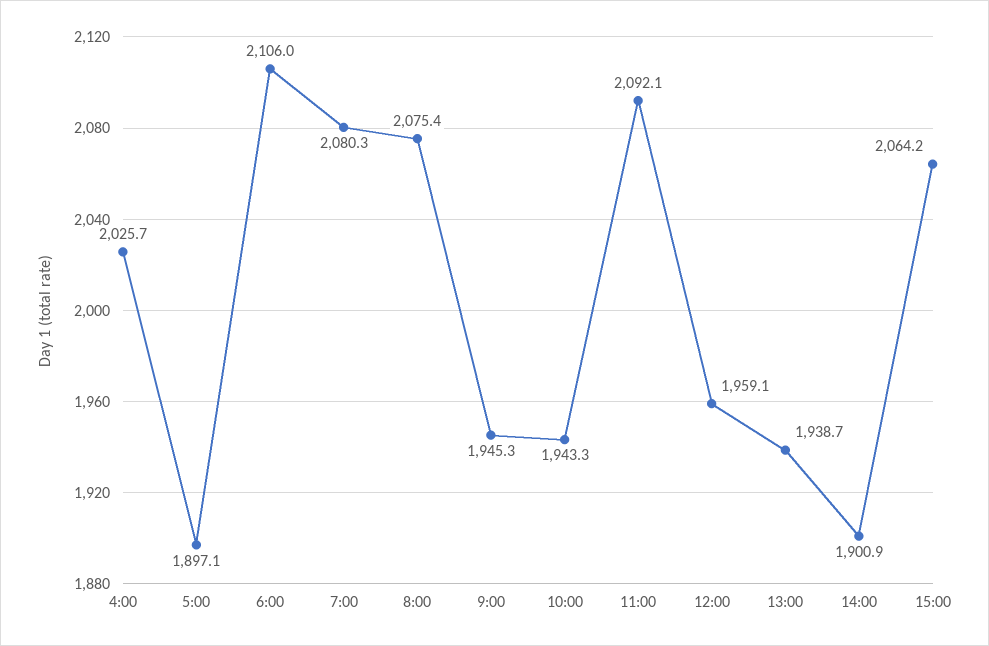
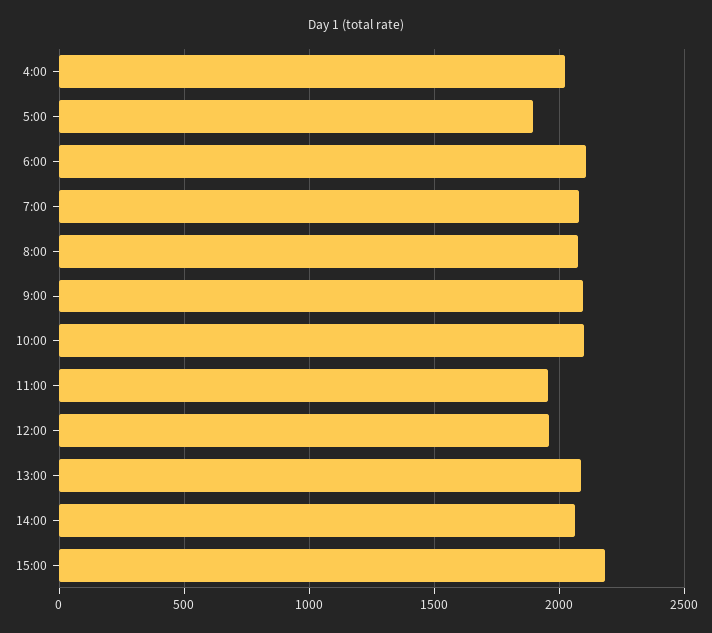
9:00: 1945.3 -> 2100
10:00: 1943.3 -> 2100
11:00: 2092.1 -> 1950
13:00: 1938.7 -> 2100
14:00: 1900.9 -> 2050
15:00: 2064.2 -> 2200

